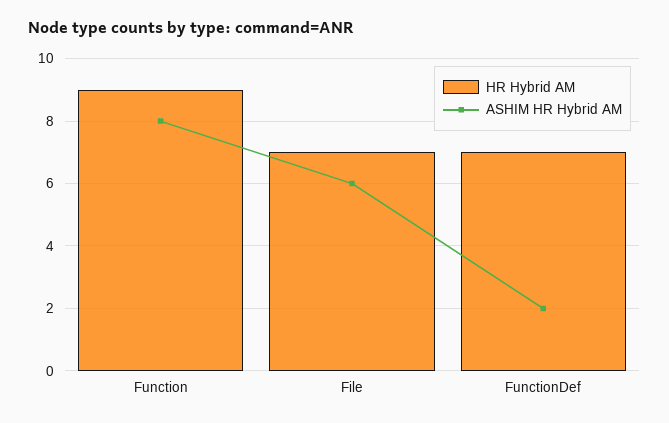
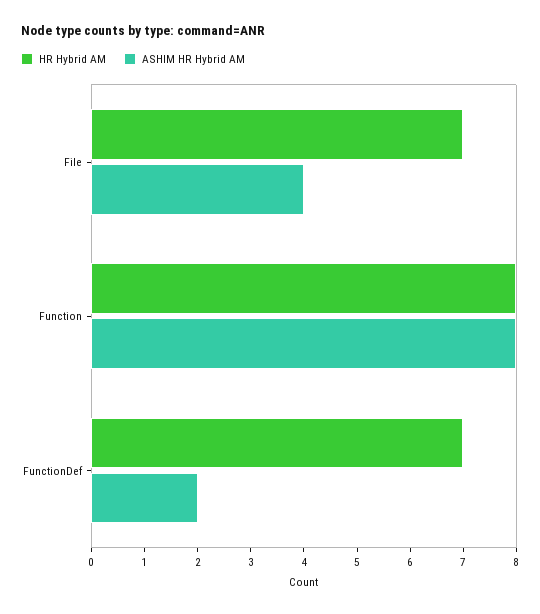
HR Hybrid AM, Function: 9 -> 8
ASHIM HR Hybrid AM, File: 6 -> 4

